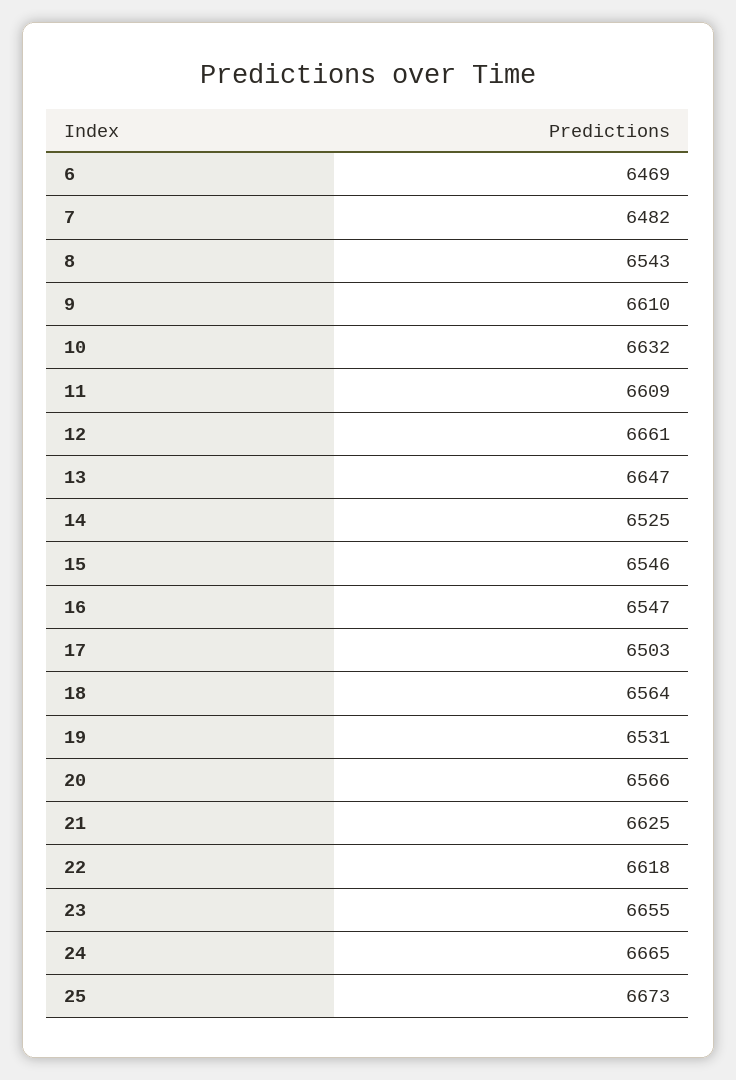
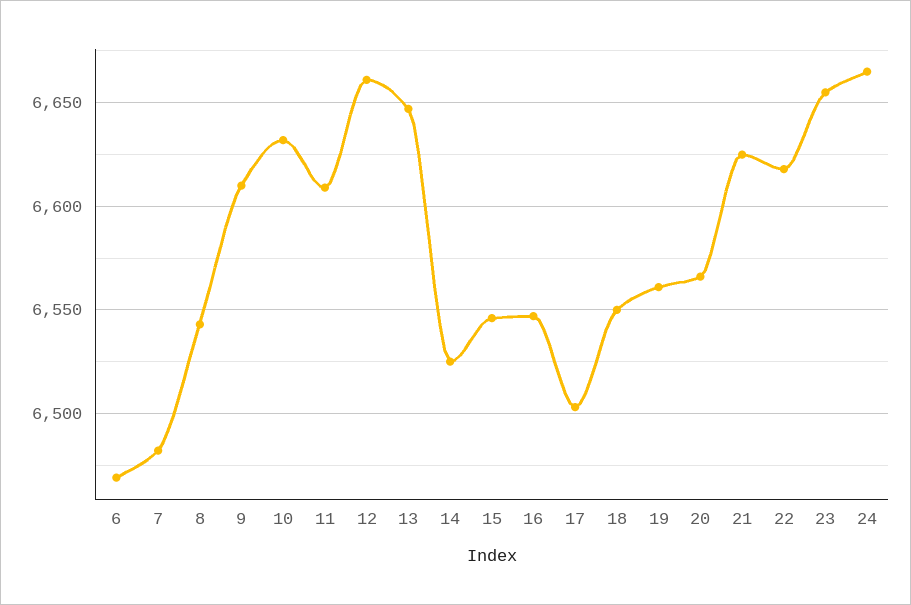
18: 6564 -> 6550
19: 6531 -> 6560
25: 6673 -> none

